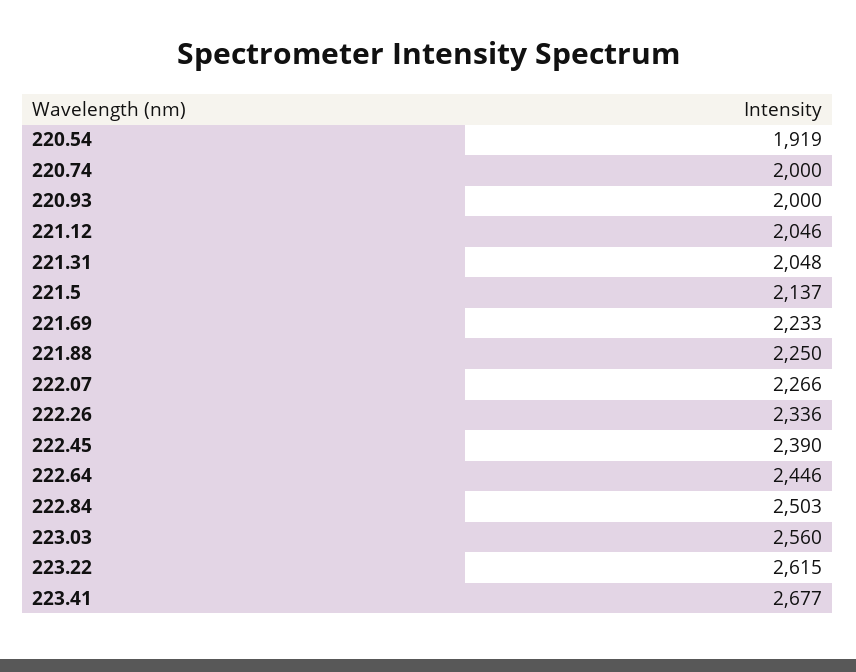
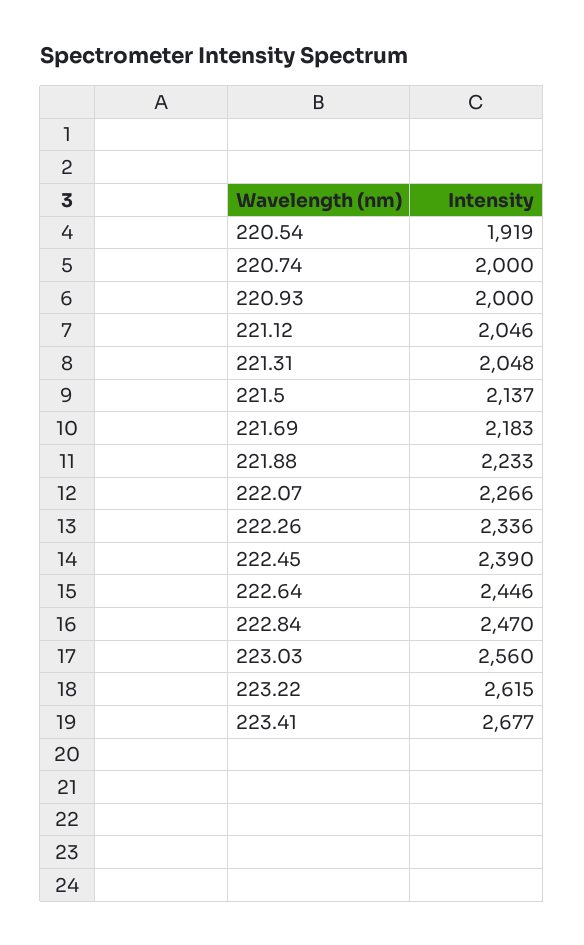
221.69: 2233 -> 2183
221.88: 2250 -> 2233
222.84: 2503 -> 2470

